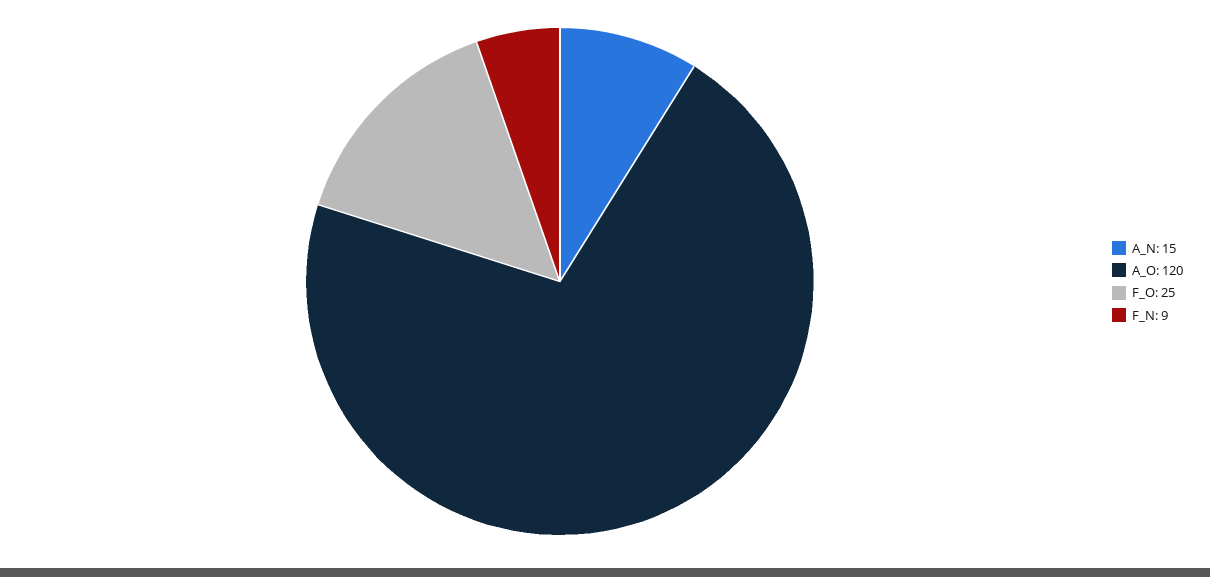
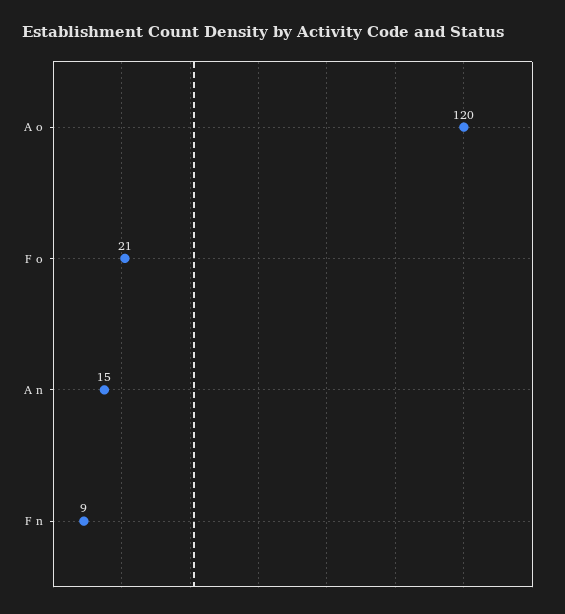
F_O: 25 -> 21

